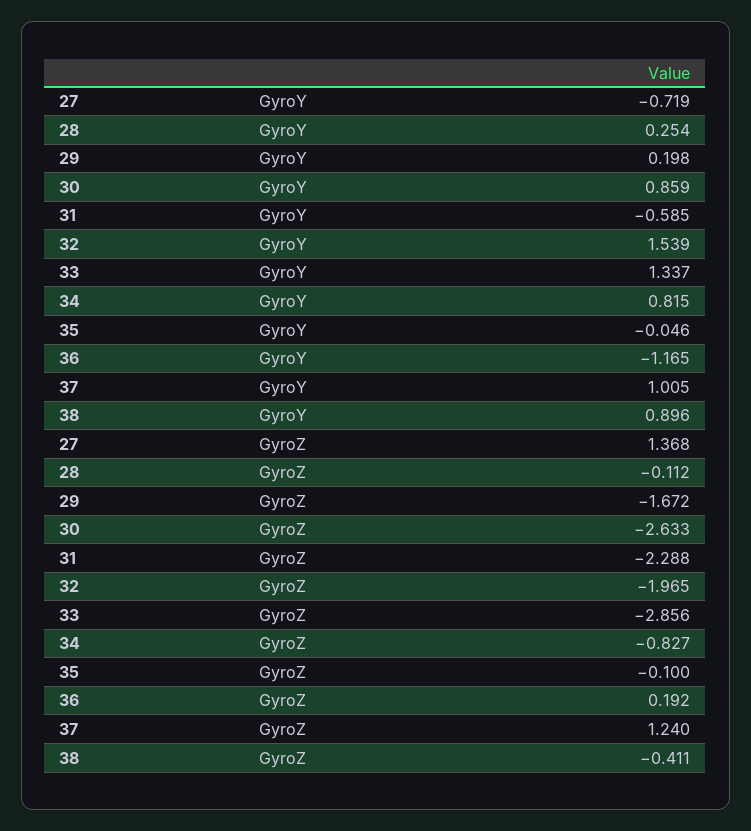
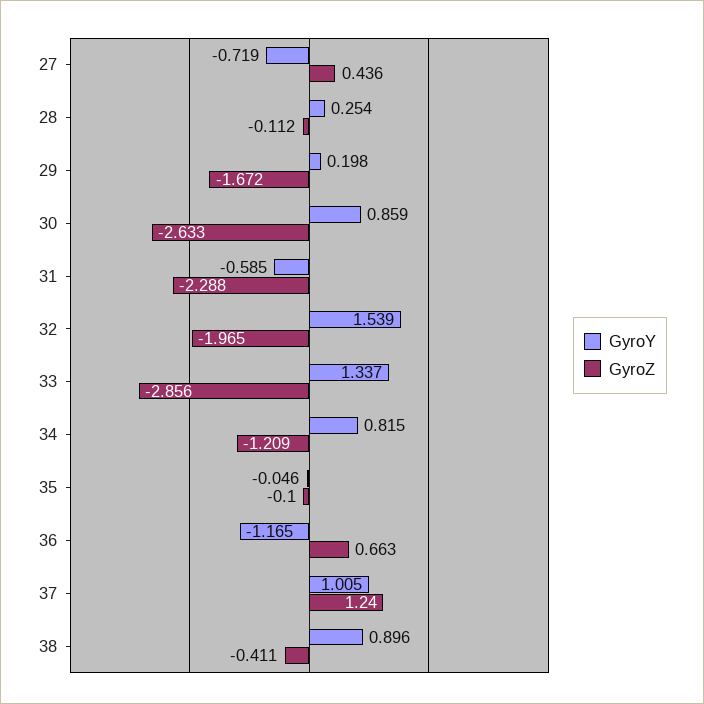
GyroZ, 27: 1.368 -> 0.436
GyroZ, 34: -0.827 -> -1.209
GyroZ, 36: 0.192 -> 0.663

